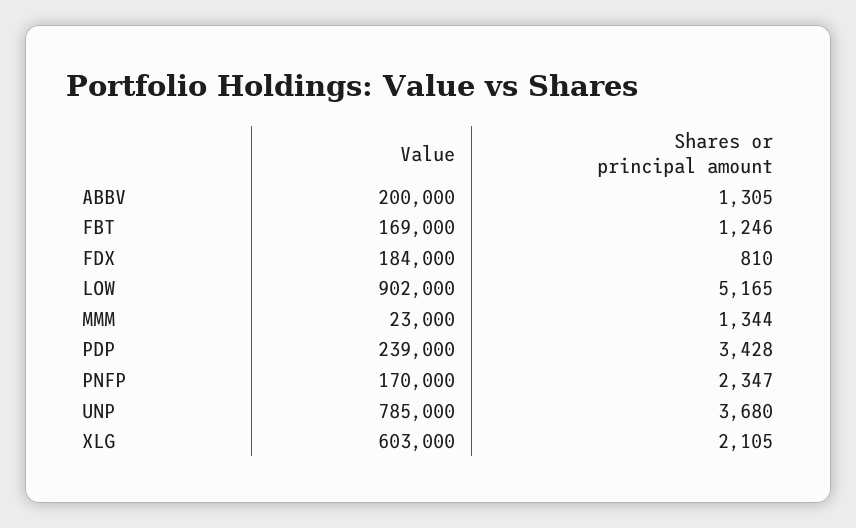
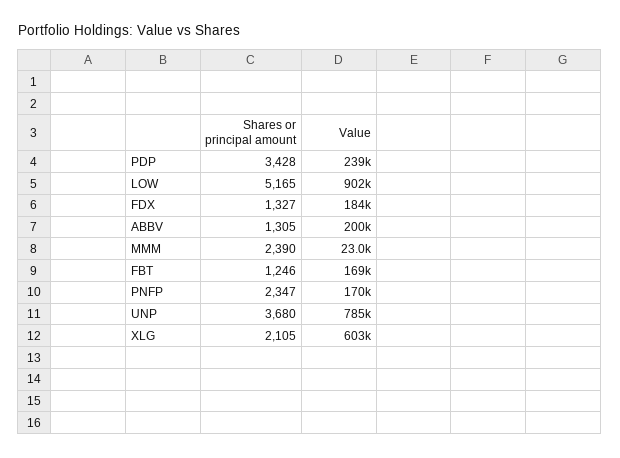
Shares or principal amount, FDX: 810 -> 1327
Shares or principal amount, MMM: 1344 -> 2390

